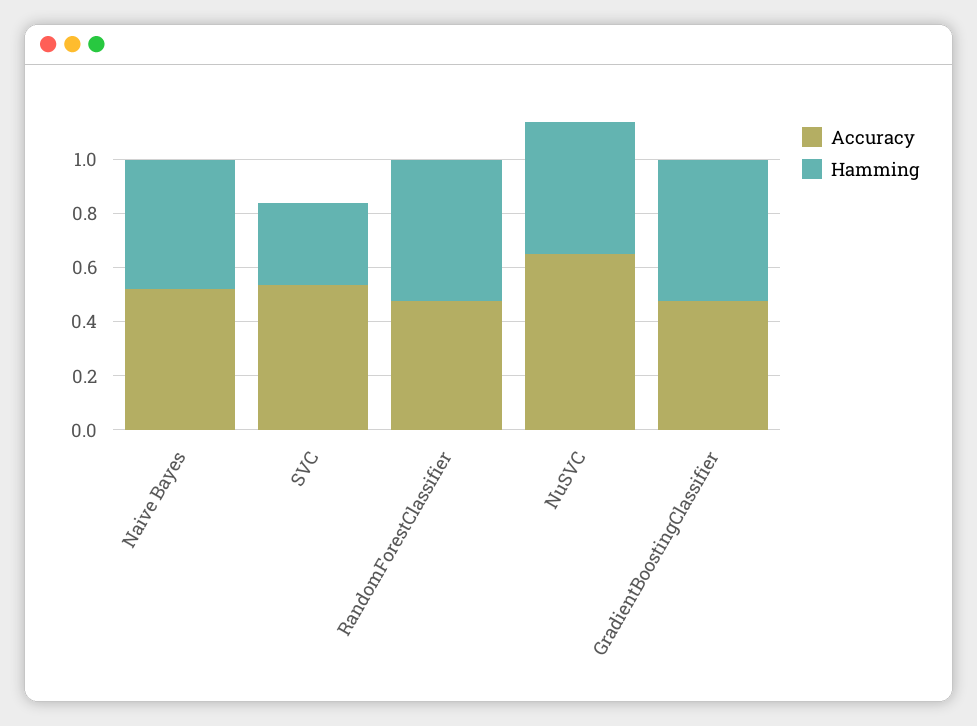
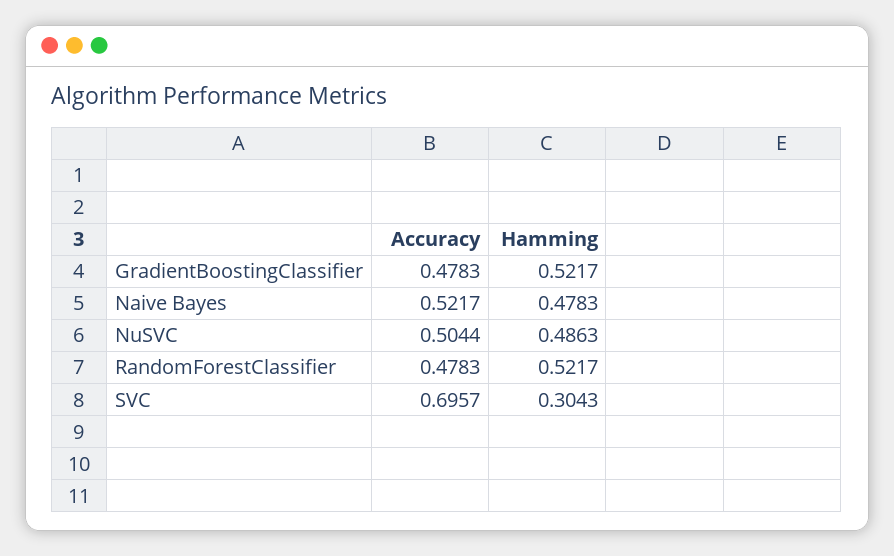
Accuracy, SVC: 0.55 -> 0.6957
Accuracy, NuSVC: 0.65 -> 0.5044

